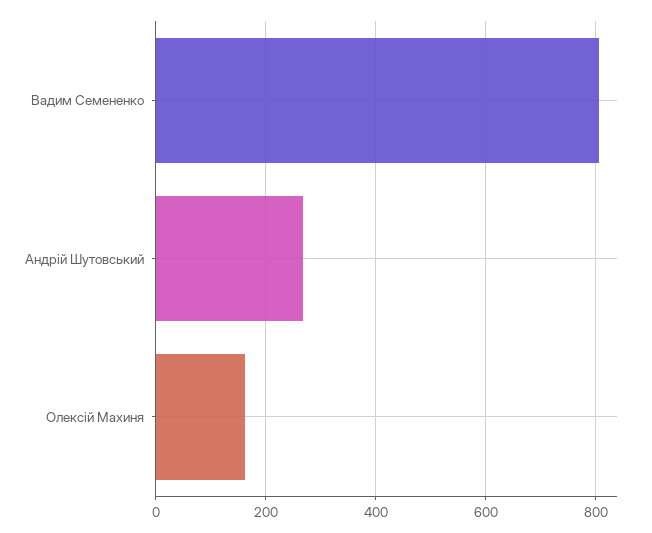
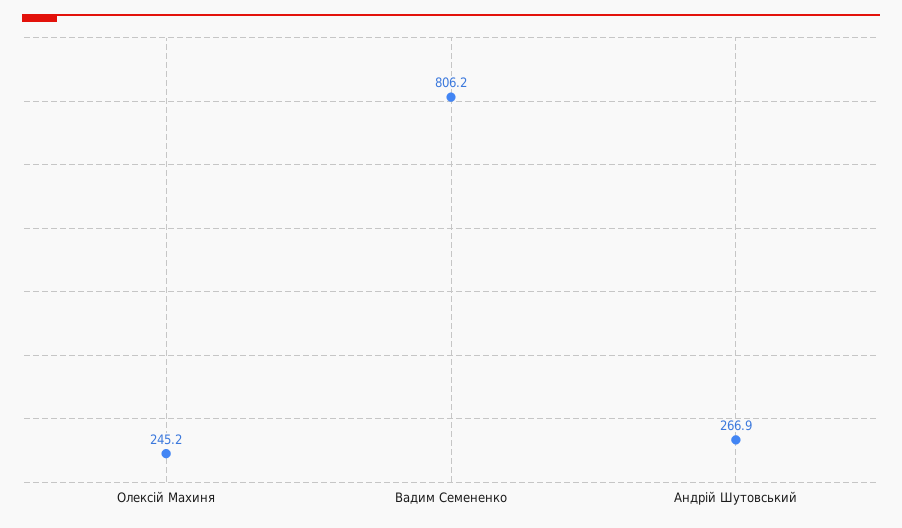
Олексій Махиня: 160 -> 245.2

